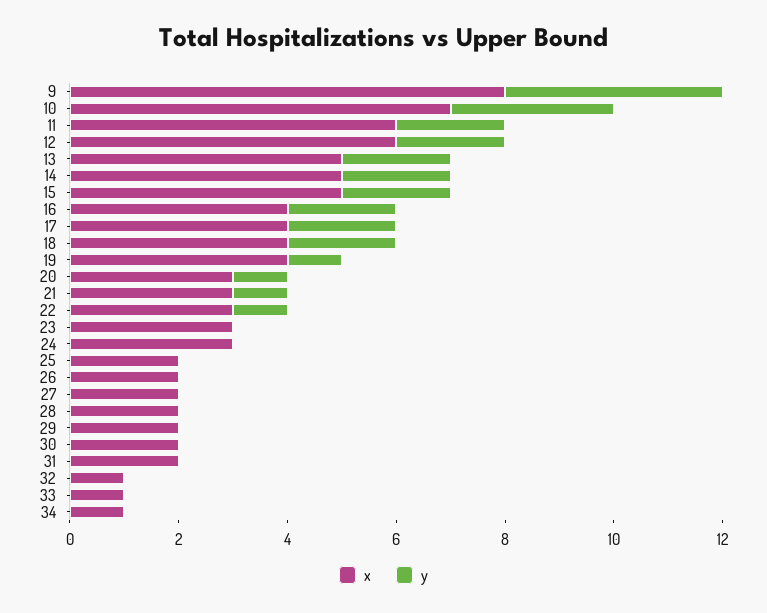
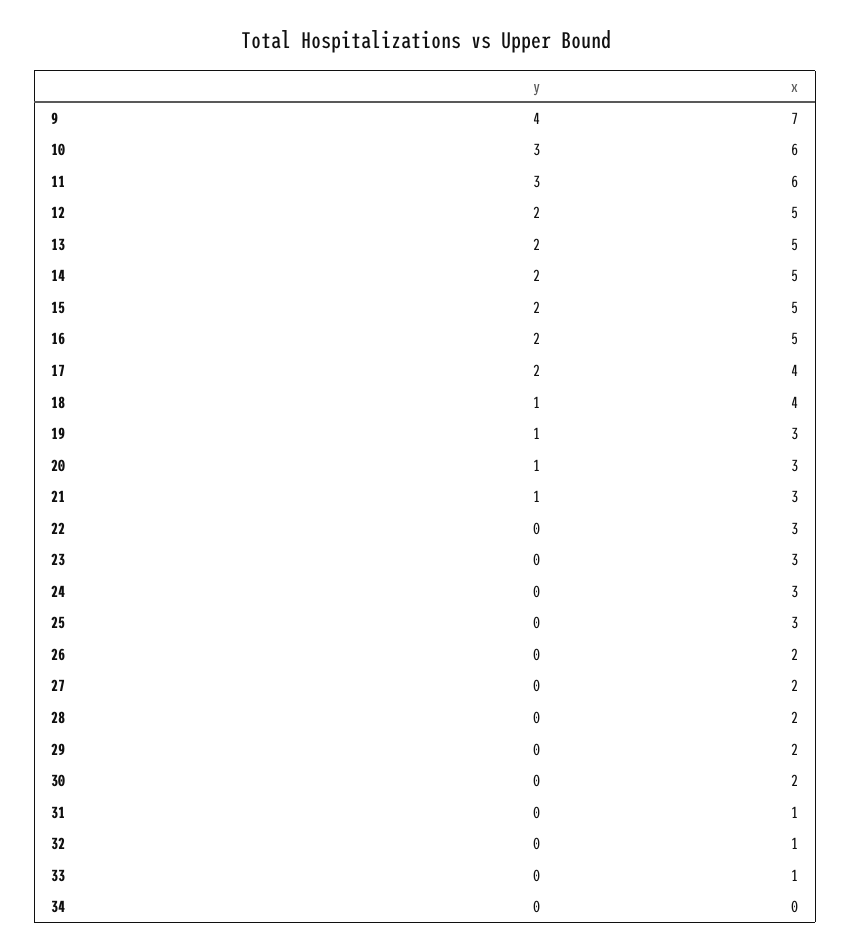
x, 9: 8 -> 7
x, 10: 7 -> 6
y, 11: 2 -> 3
x, 12: 6 -> 5
x, 16: 4 -> 5
y, 18: 2 -> 1
x, 19: 4 -> 3
y, 22: 1 -> 0
x, 25: 2 -> 3
x, 31: 2 -> 1
x, 34: 1 -> 0

